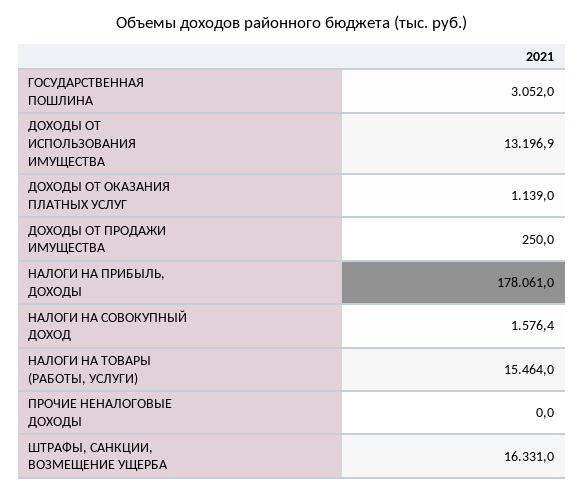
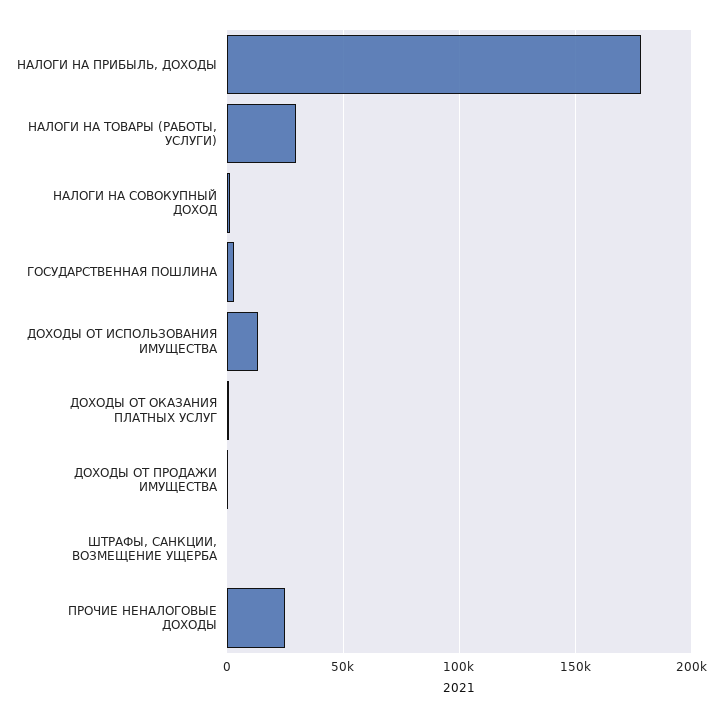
НАЛОГИ НА ТОВАРЫ (РАБОТЫ, УСЛУГИ): 15464 -> 30000
ПРОЧИЕ НЕНАЛОГОВЫЕ ДОХОДЫ: 0 -> 25000
ШТРАФЫ, САНКЦИИ, ВОЗМЕЩЕНИЕ УЩЕРБА: 16331 -> 0

